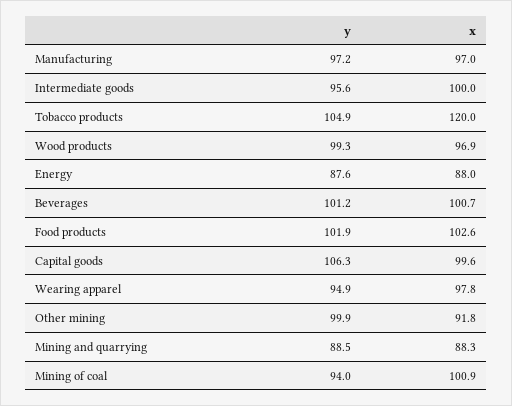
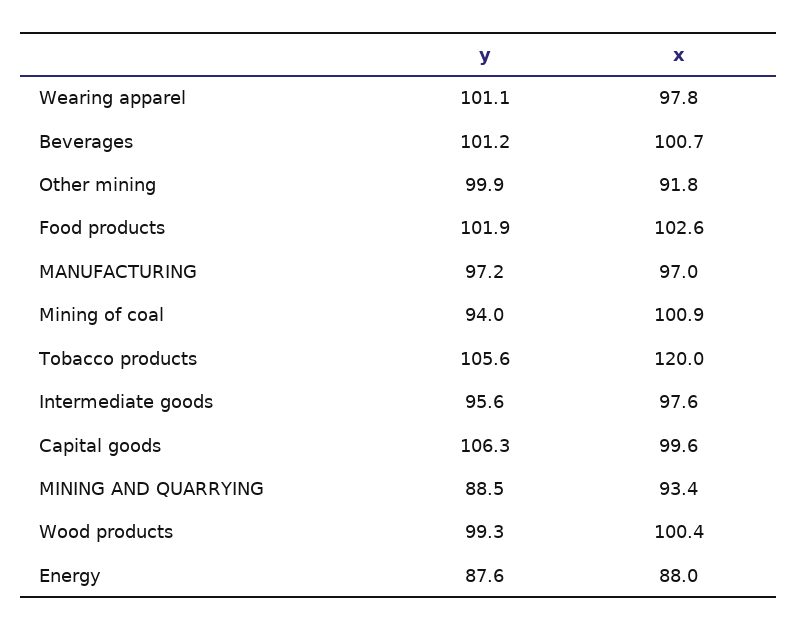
x, Intermediate goods: 100 -> 97.6
y, Tobacco products: 104.9 -> 105.6
x, Wood products: 96.9 -> 100.4
y, Wearing apparel: 94.9 -> 101.1
x, Mining and quarrying: 88.3 -> 93.4

